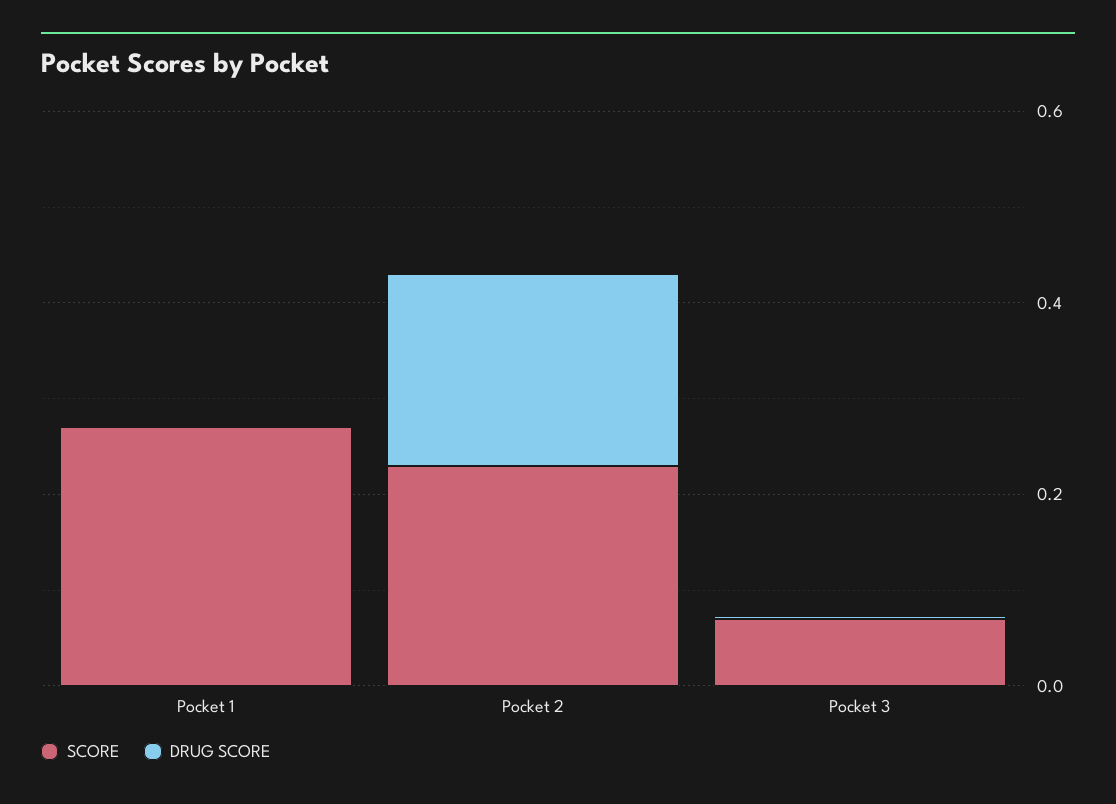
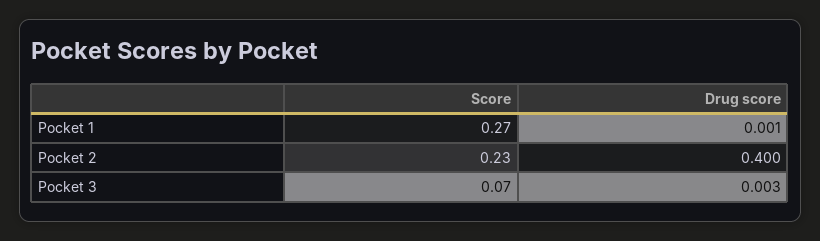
DRUG SCORE, Pocket 2: 0.2 -> 0.4

